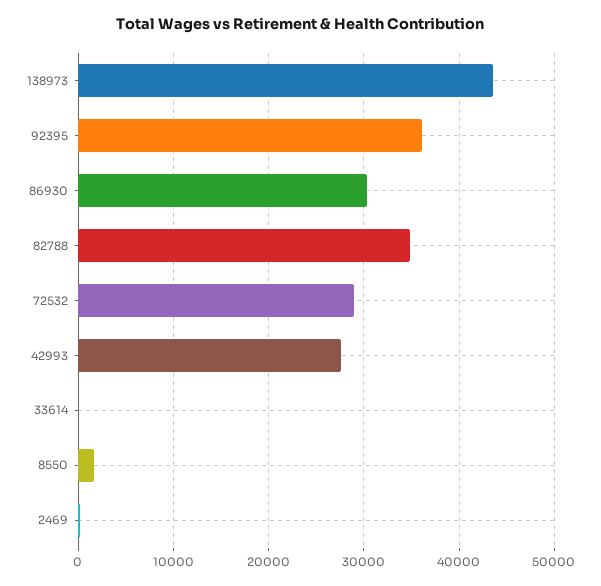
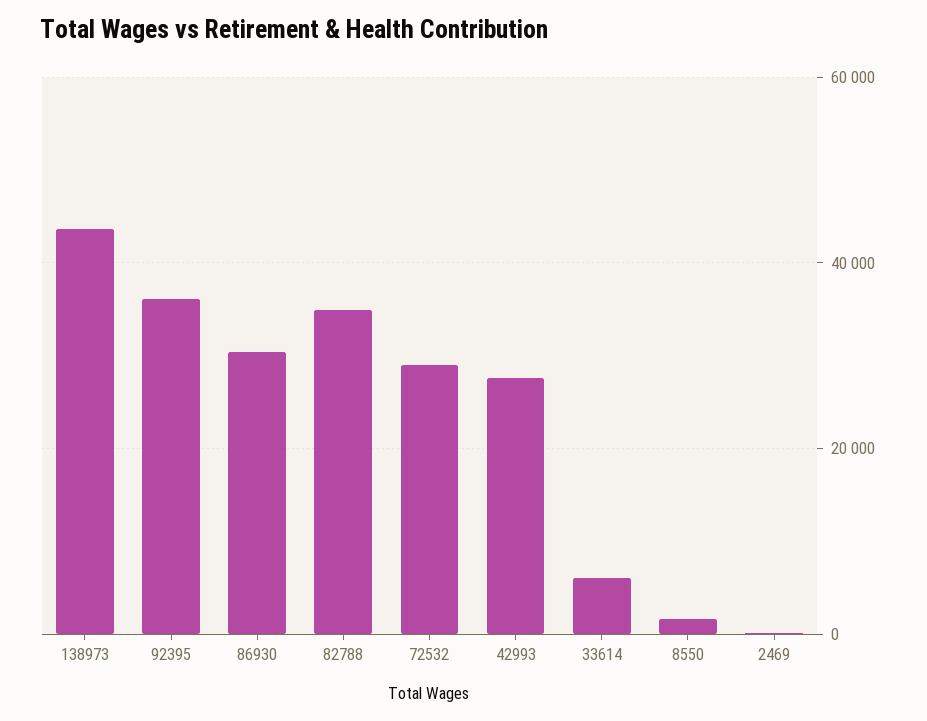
33614: 0 -> 6000

